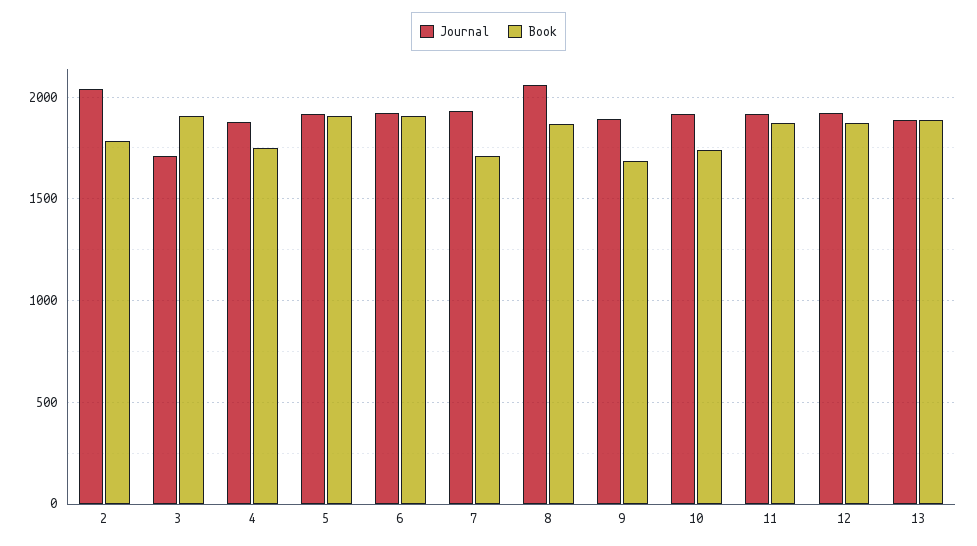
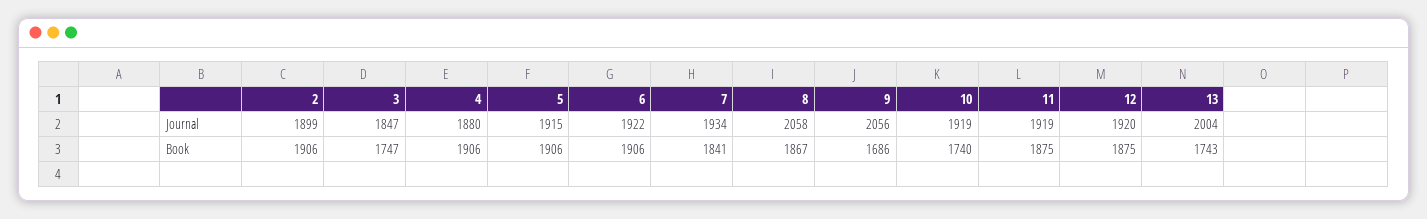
Journal, 2: 2050 -> 1899
Book, 2: 1800 -> 1906
Journal, 3: 1700 -> 1847
Book, 3: 1900 -> 1747
Book, 4: 1750 -> 1906
Book, 7: 1700 -> 1841
Journal, 9: 1900 -> 2056
Journal, 13: 1900 -> 2004
Book, 13: 1900 -> 1743

